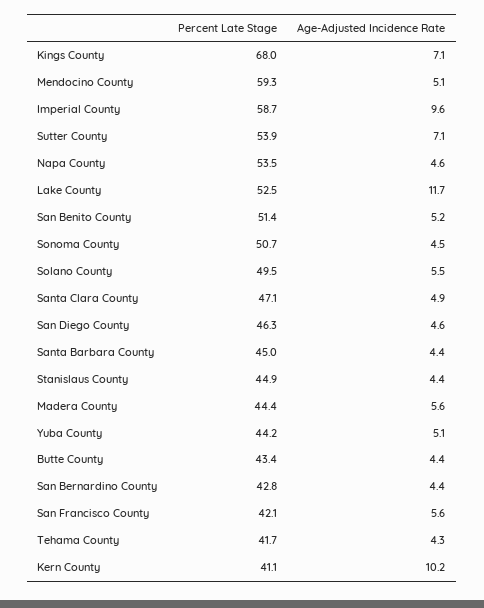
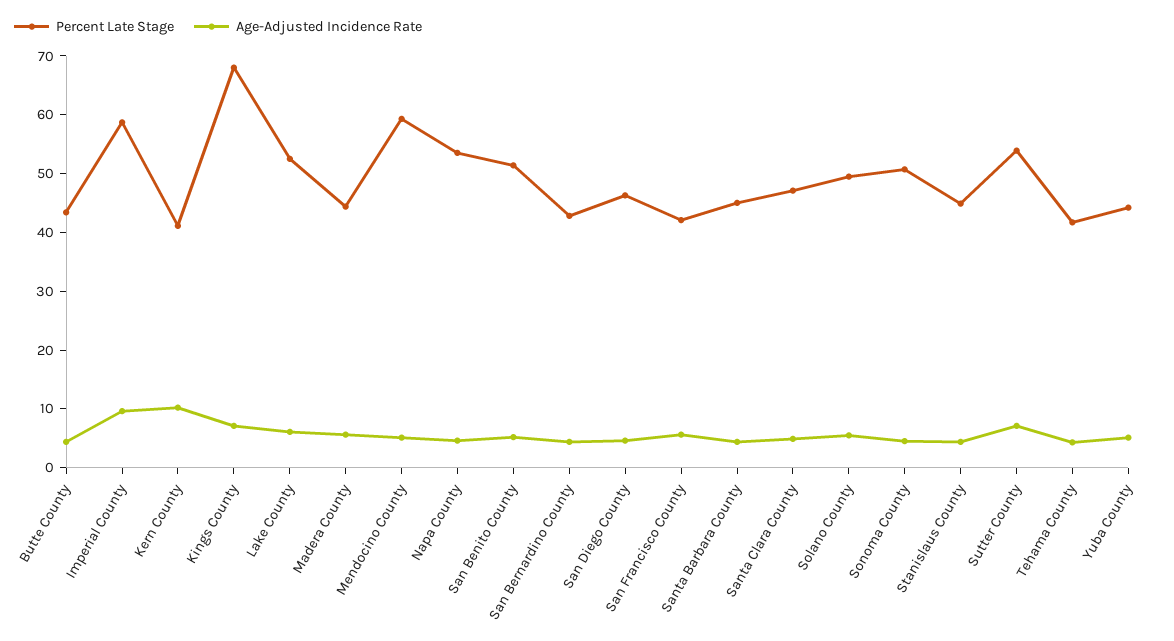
Age-Adjusted Incidence Rate, Lake County: 11.7 -> 6

